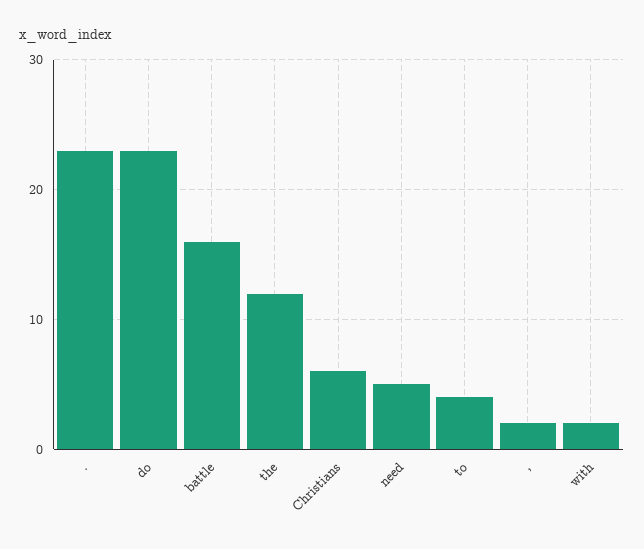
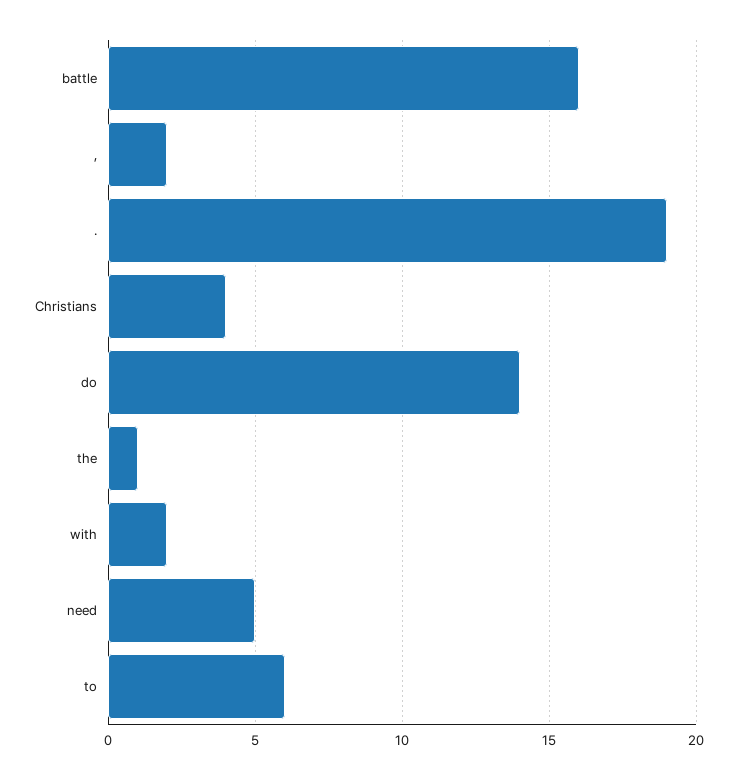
.: 23 -> 19
do: 23 -> 14
the: 12 -> 1
Christians: 6 -> 4
to: 4 -> 6

